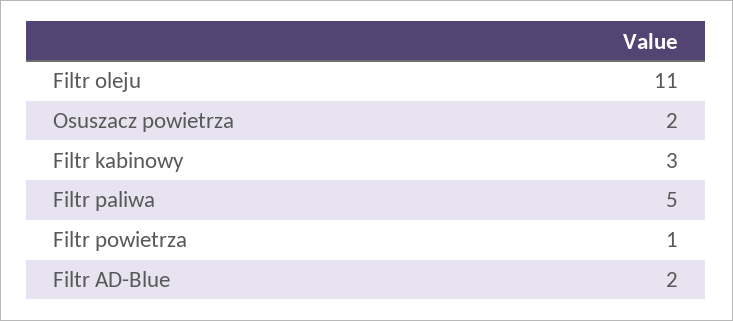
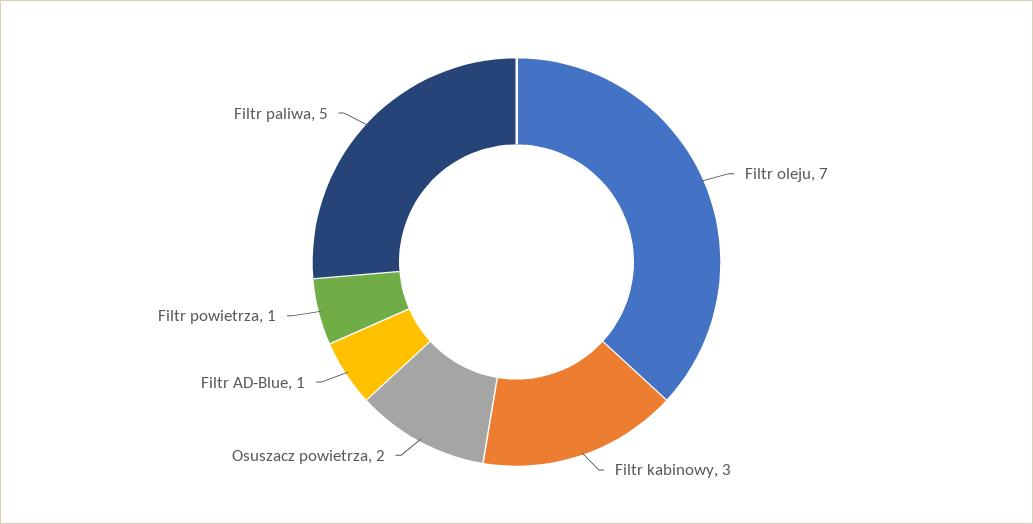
Filtr oleju: 11 -> 7
Filtr AD-Blue: 2 -> 1

